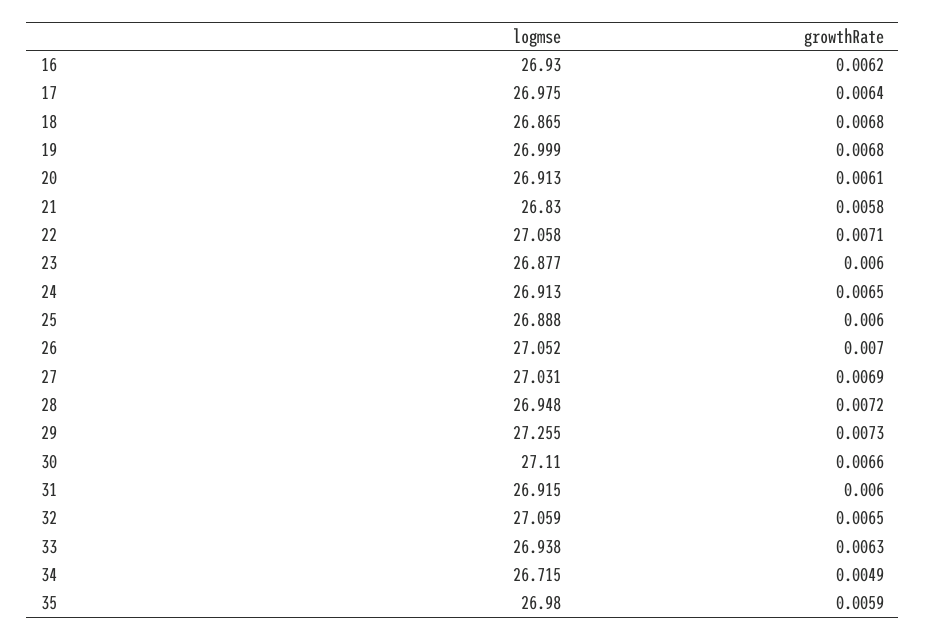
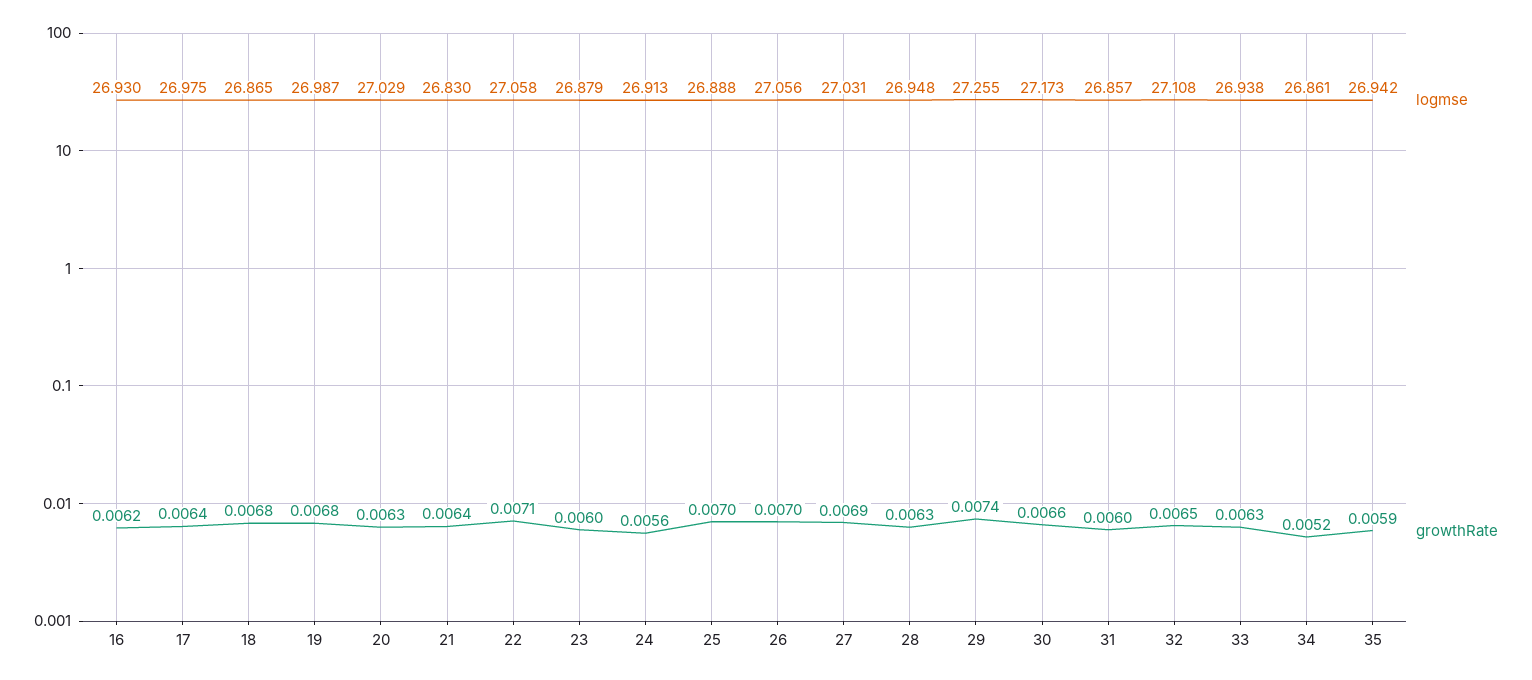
logmse, 19: 26.999 -> 26.987
logmse, 20: 26.913 -> 27.029
growthRate, 20: 0.0061 -> 0.0063
growthRate, 21: 0.0058 -> 0.0064
logmse, 23: 26.877 -> 26.879
growthRate, 24: 0.0065 -> 0.0056
growthRate, 25: 0.006 -> 0.007
logmse, 26: 27.052 -> 27.056
growthRate, 28: 0.0072 -> 0.0063
growthRate, 29: 0.0073 -> 0.0074
logmse, 30: 27.11 -> 27.173
logmse, 31: 26.915 -> 26.857
logmse, 32: 27.059 -> 27.108
logmse, 34: 26.715 -> 26.861
growthRate, 34: 0.0049 -> 0.0052
logmse, 35: 26.98 -> 26.942

